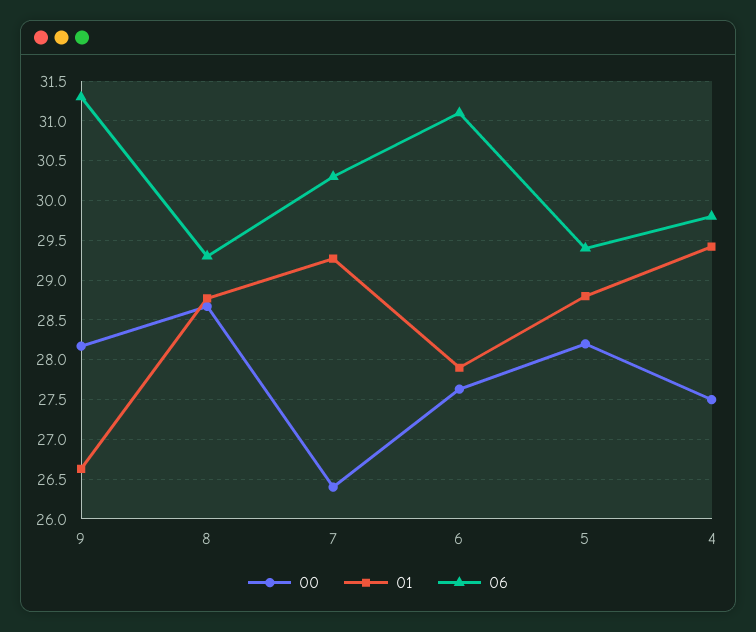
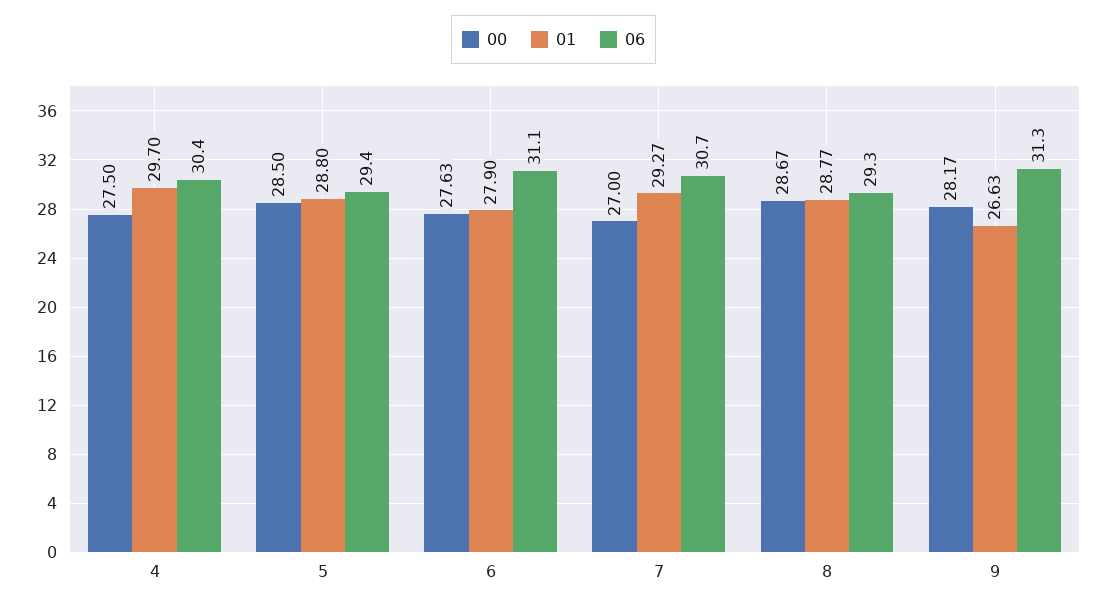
00, 7: 26.4 -> 27
06, 7: 30.3 -> 30.7
00, 5: 28.2 -> 28.5
01, 4: 29.4 -> 29.7
06, 4: 29.8 -> 30.4

